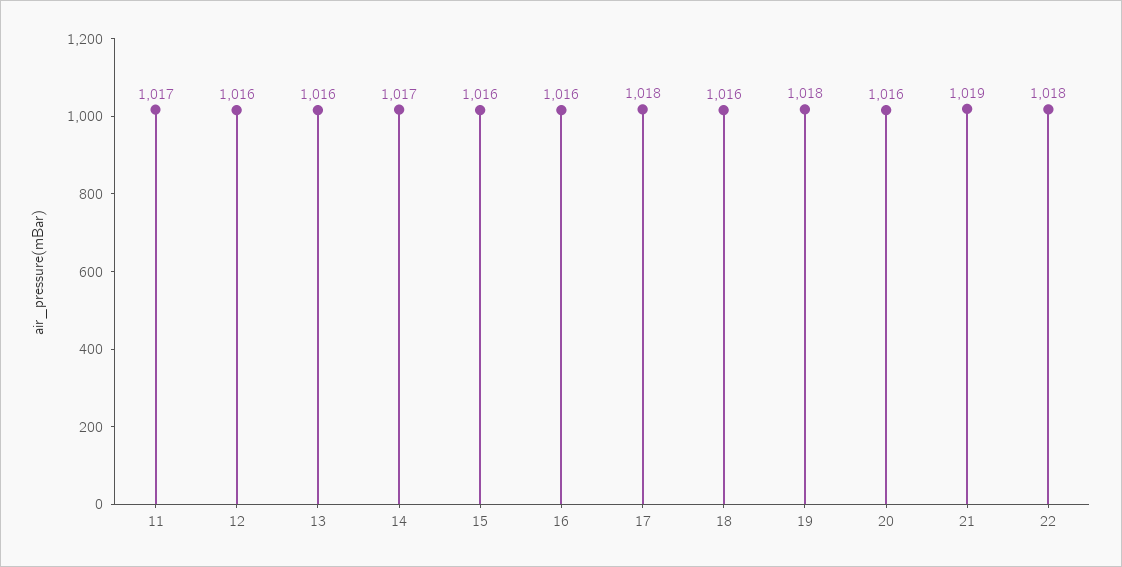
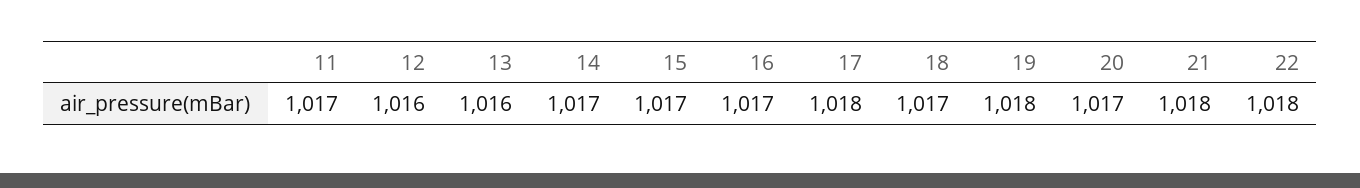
15: 1016 -> 1017
16: 1016 -> 1017
18: 1016 -> 1017
20: 1016 -> 1017
21: 1019 -> 1018

